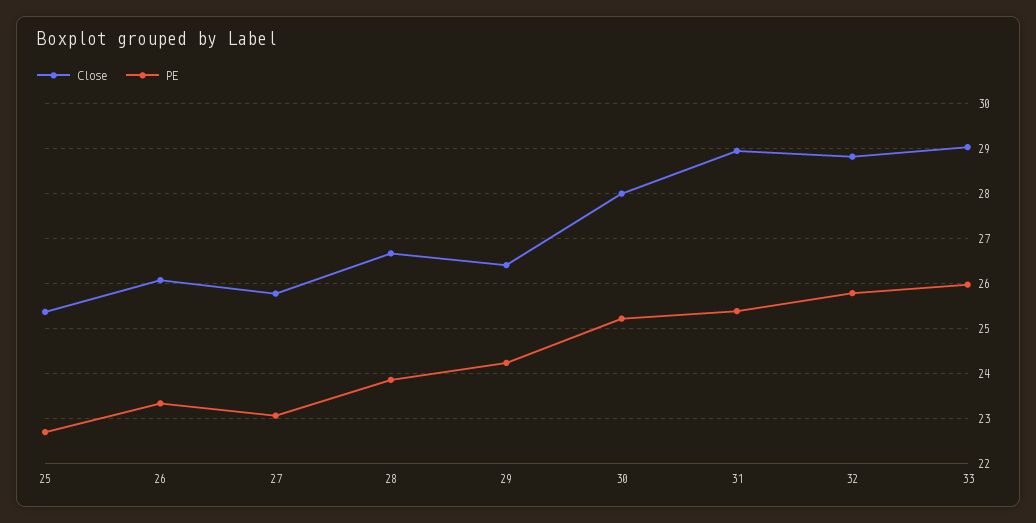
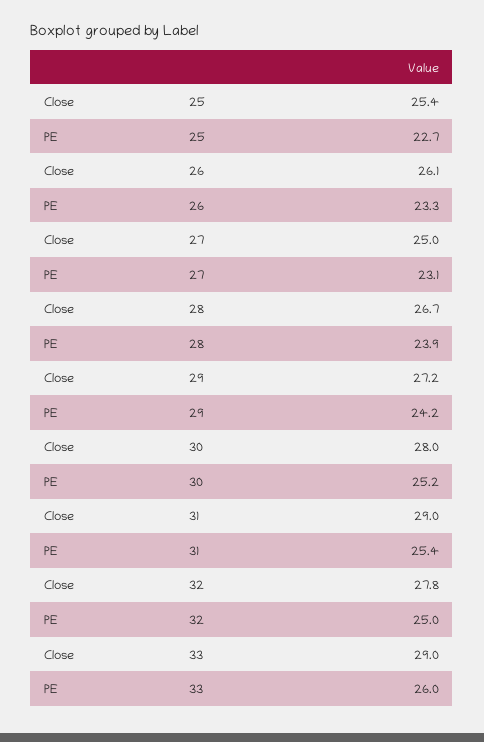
Close, 27: 25.8 -> 25
Close, 29: 26.4 -> 27.2
Close, 32: 28.8 -> 27.8
PE, 32: 25.8 -> 25

